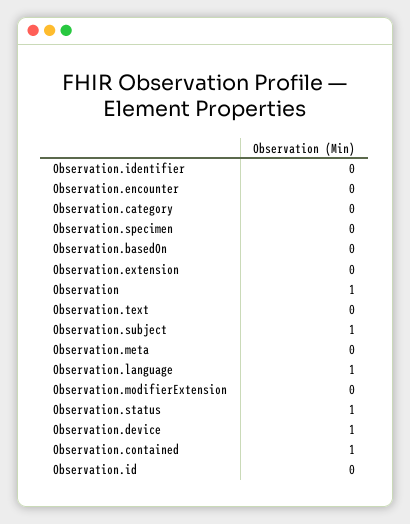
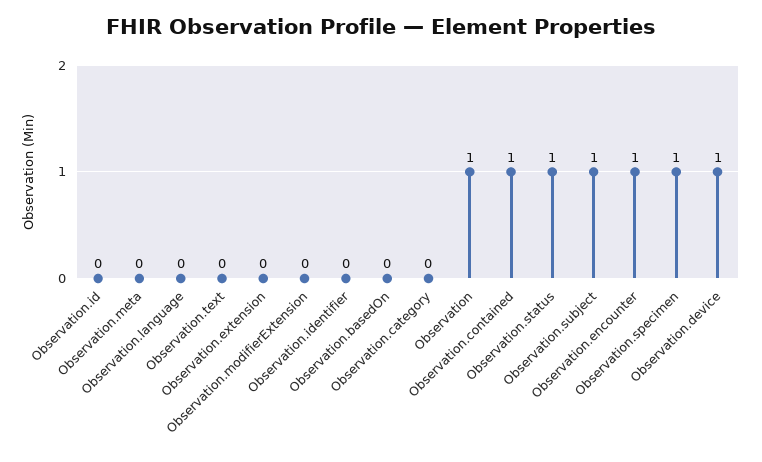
Observation.encounter: 0 -> 1
Observation.specimen: 0 -> 1
Observation.language: 1 -> 0

